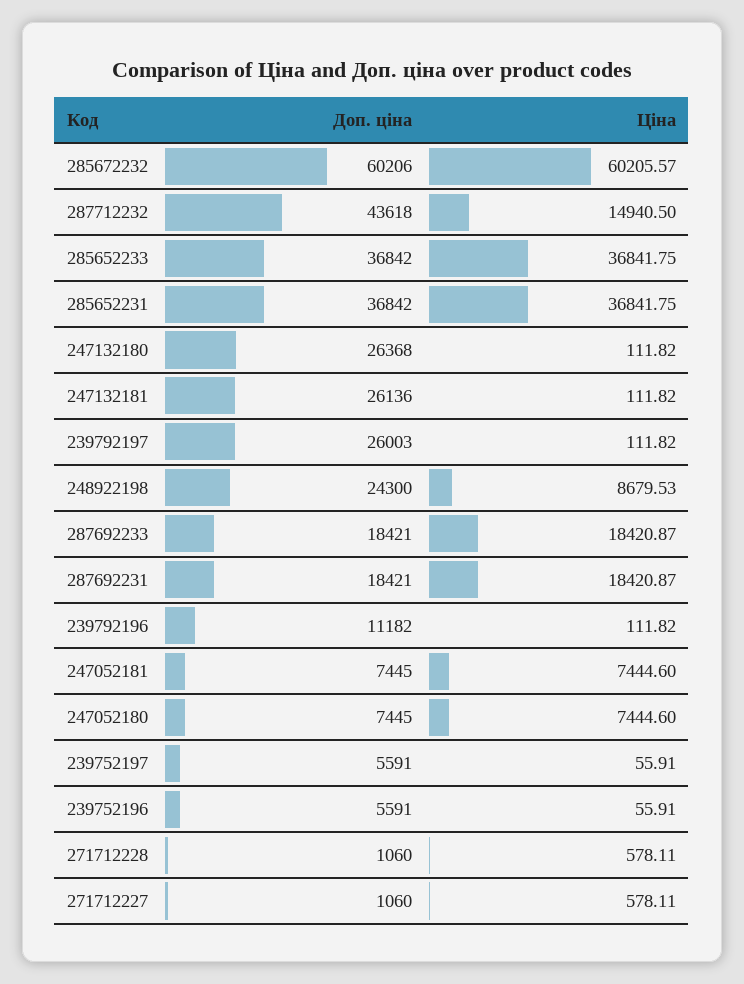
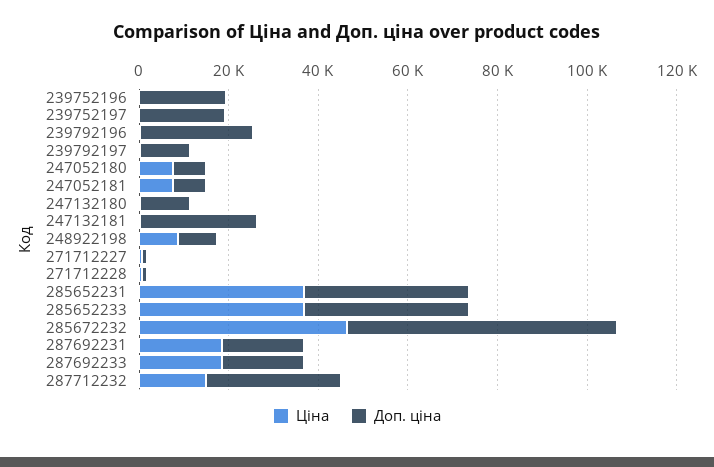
Ціна, 285672232: 60205.57 -> 45000
Доп. ціна, 287712232: 43618 -> 30000
Доп. ціна, 247132180: 26368 -> 10000
Доп. ціна, 239792197: 26003 -> 10000
Доп. ціна, 248922198: 24300 -> 10000
Доп. ціна, 239792196: 11182 -> 25000
Доп. ціна, 239752197: 5591 -> 20000
Доп. ціна, 239752196: 5591 -> 20000

